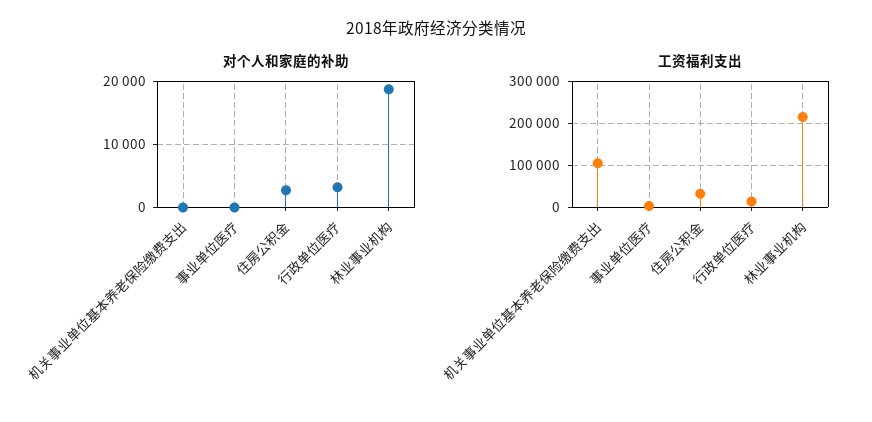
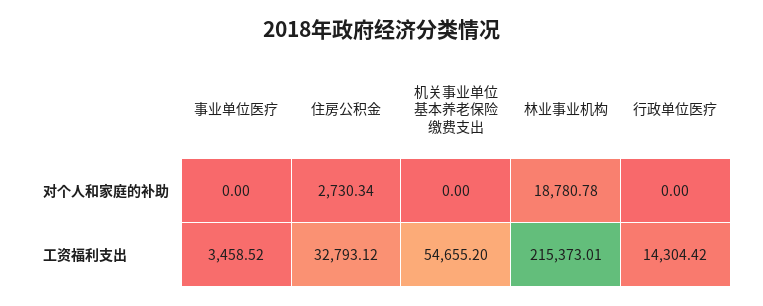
对个人和家庭的补助, 行政单位医疗: 3000 -> 0
工资福利支出, 机关事业单位基本养老保险缴费支出: 100000 -> 54655.2

